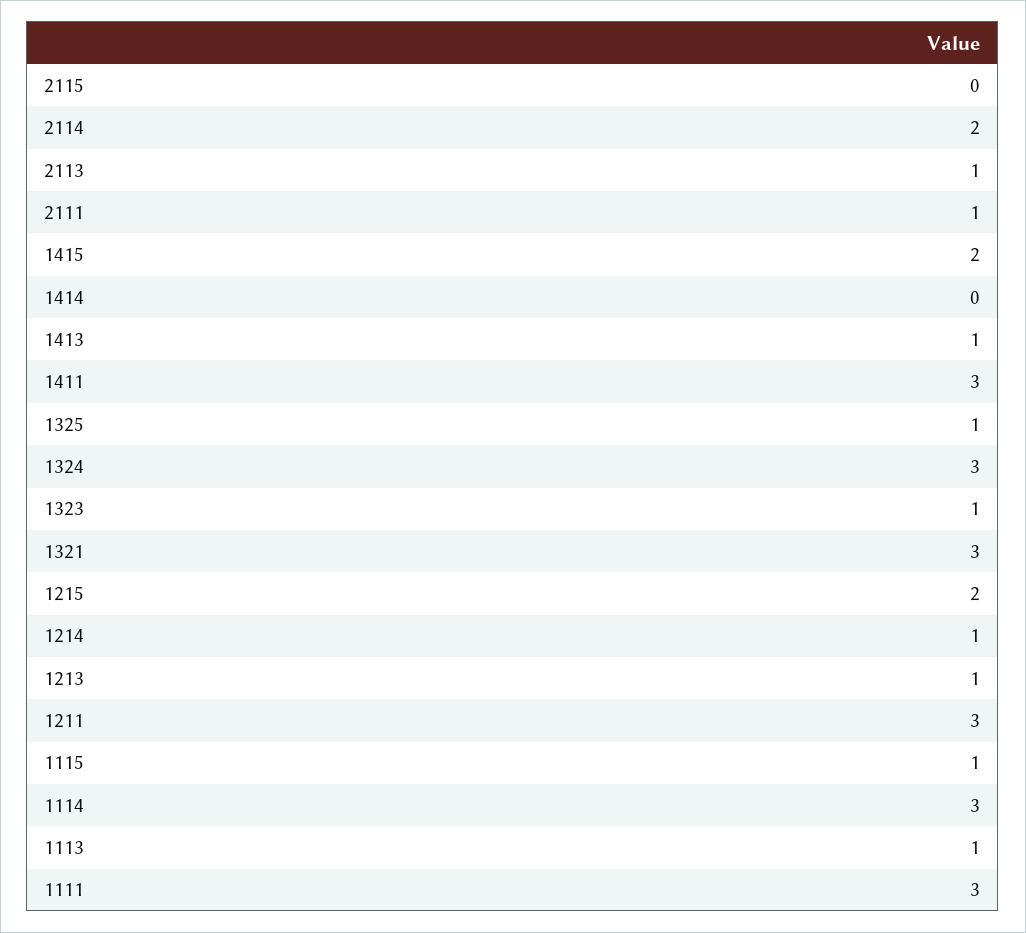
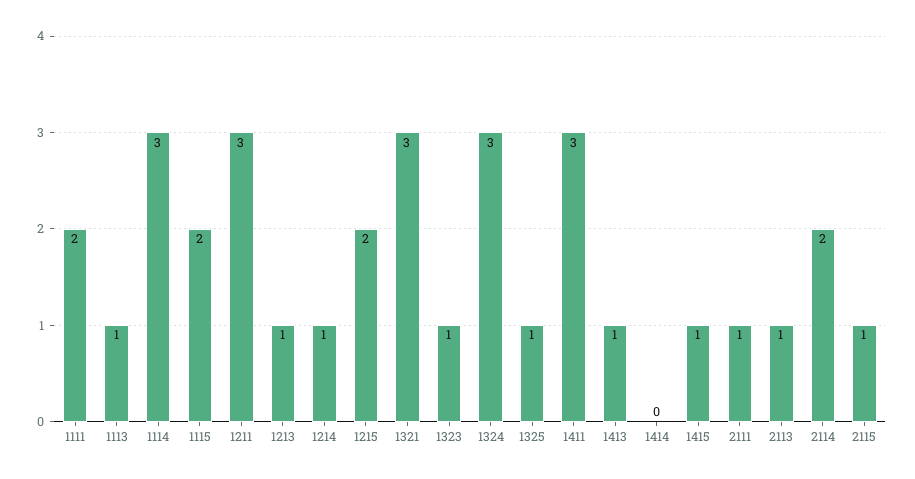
2115: 0 -> 1
1415: 2 -> 1
1115: 1 -> 2
1111: 3 -> 2

